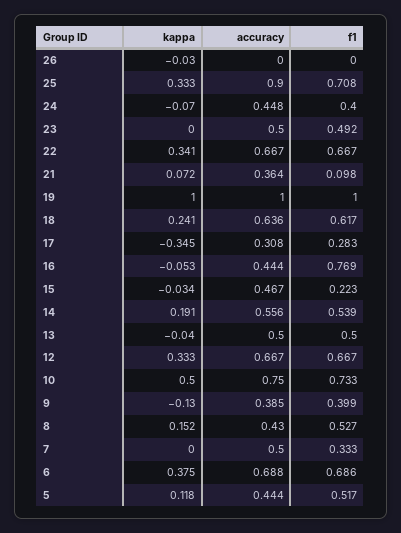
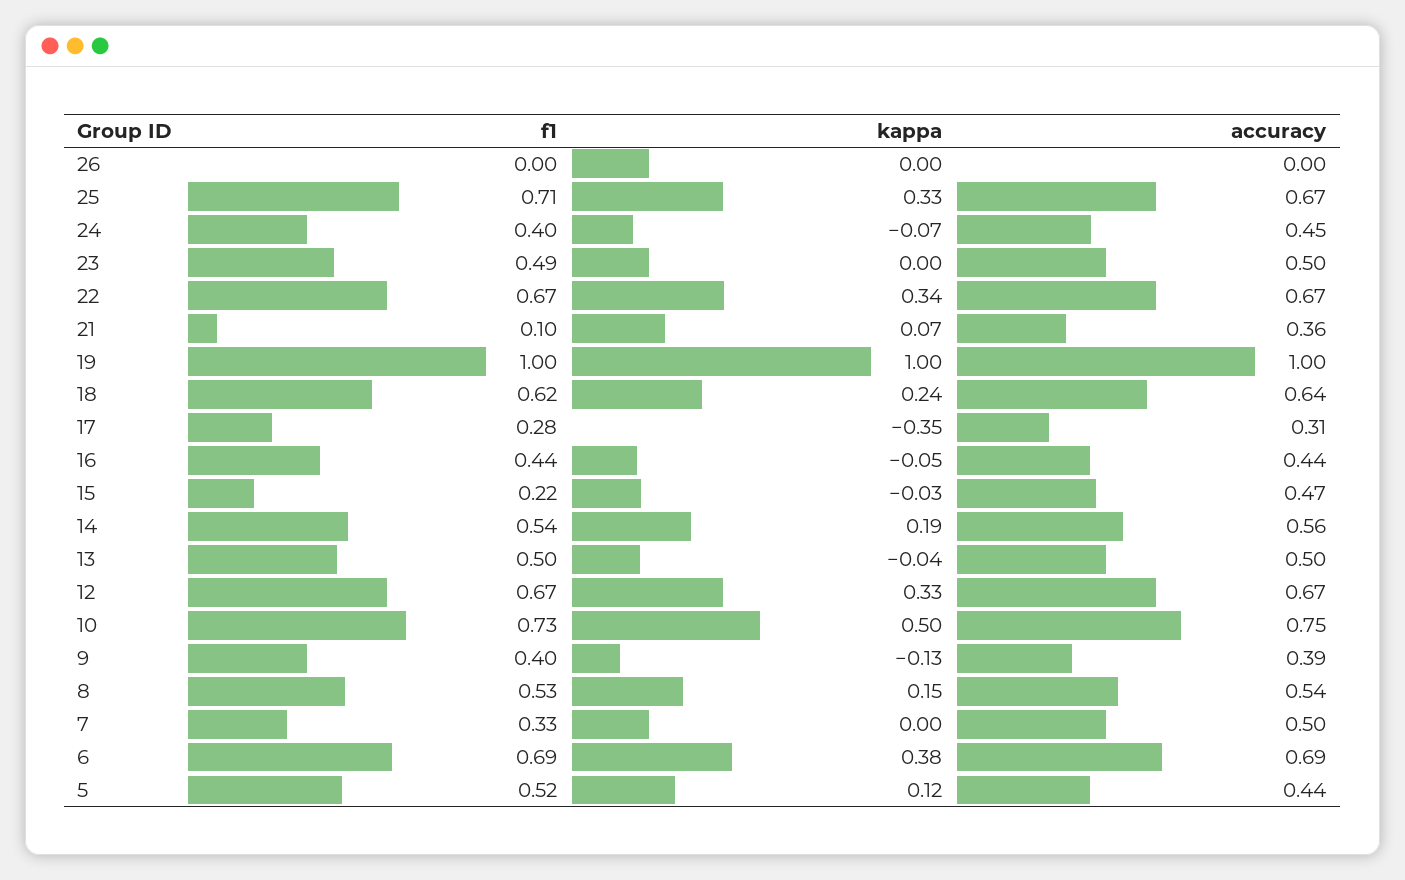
kappa, 26: -0.03 -> 0
accuracy, 25: 0.9 -> 0.67
f1, 16: 0.769 -> 0.44
accuracy, 8: 0.43 -> 0.54

